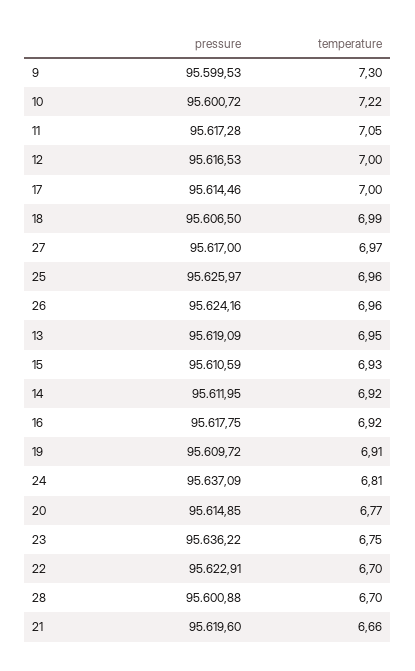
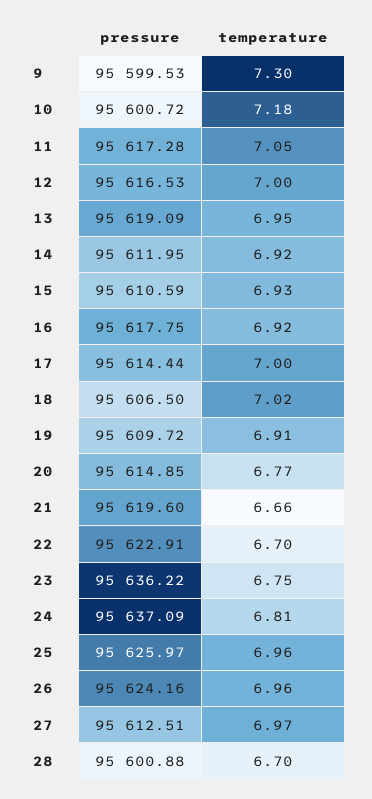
temperature, 10: 7.22 -> 7.18
pressure, 17: 95614.46 -> 95614.44
temperature, 18: 6.99 -> 7.02
pressure, 27: 95617 -> 95612.51

